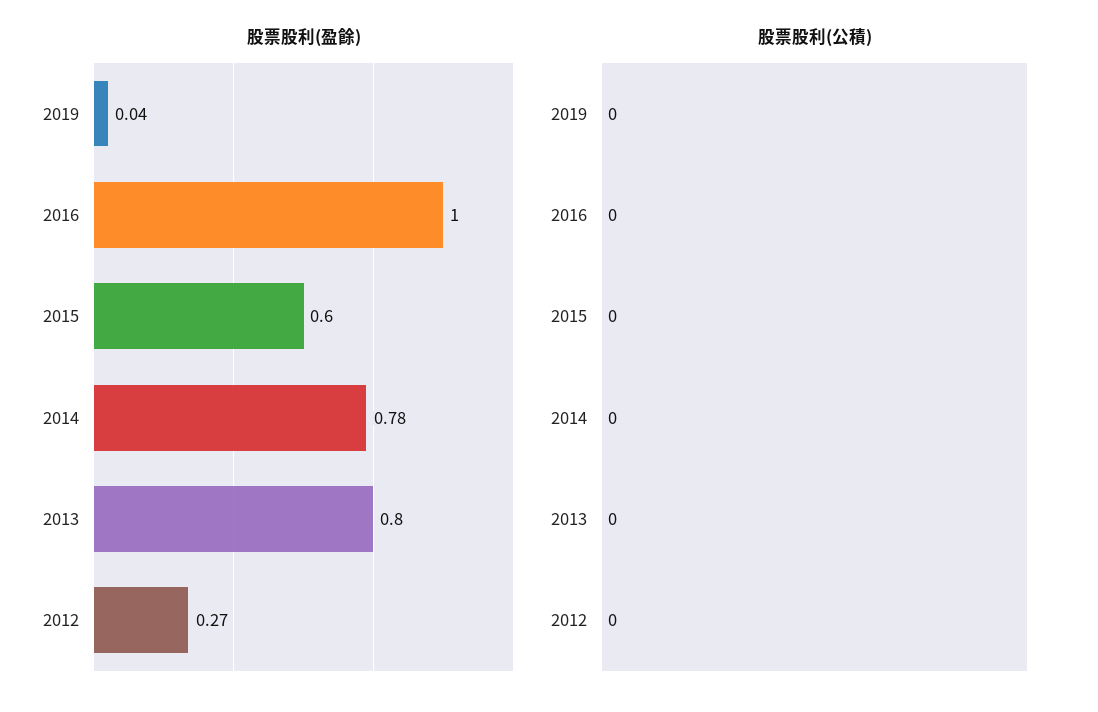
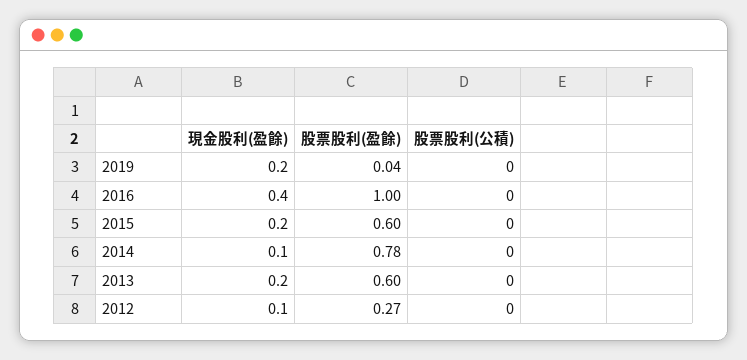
股票股利(盈餘), 2013: 0.8 -> 0.6
現金股利(盈餘), 2019: none -> 0.2
現金股利(盈餘), 2016: none -> 0.4
現金股利(盈餘), 2015: none -> 0.2
現金股利(盈餘), 2014: none -> 0.1
現金股利(盈餘), 2013: none -> 0.2
現金股利(盈餘), 2012: none -> 0.1

